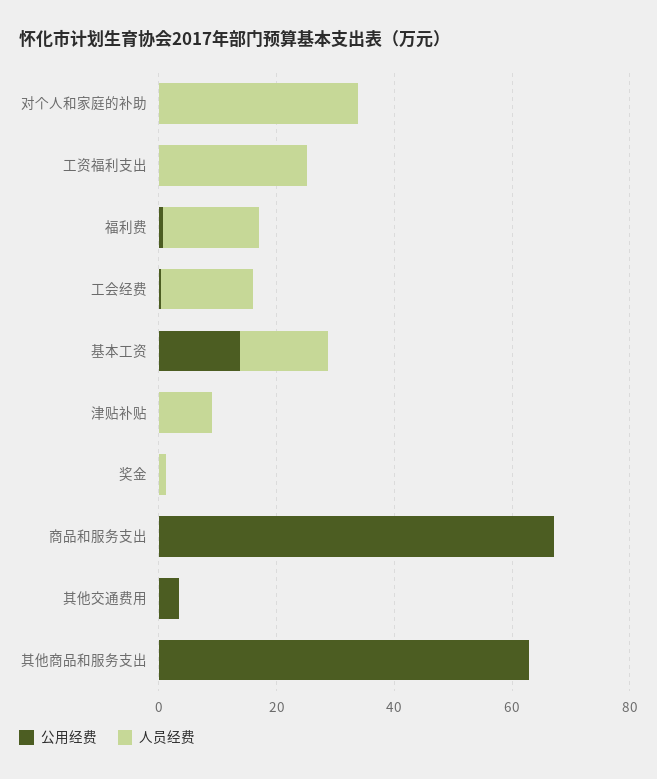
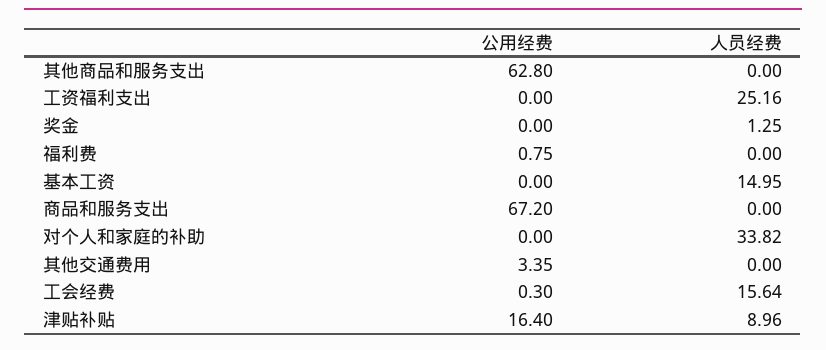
人员经费, 福利费: 15 -> 0
公用经费, 基本工资: 15 -> 0
公用经费, 津贴补贴: 0 -> 16.4

